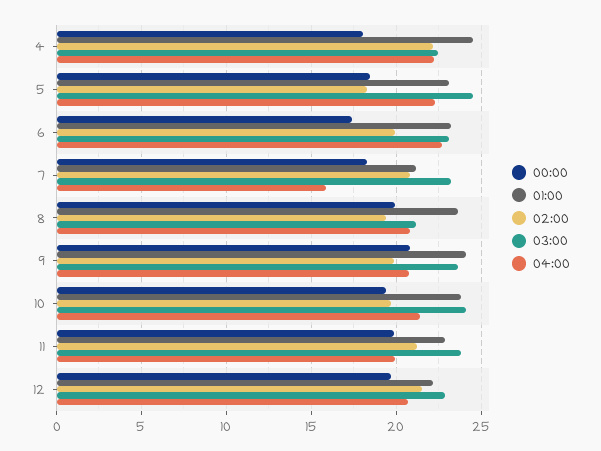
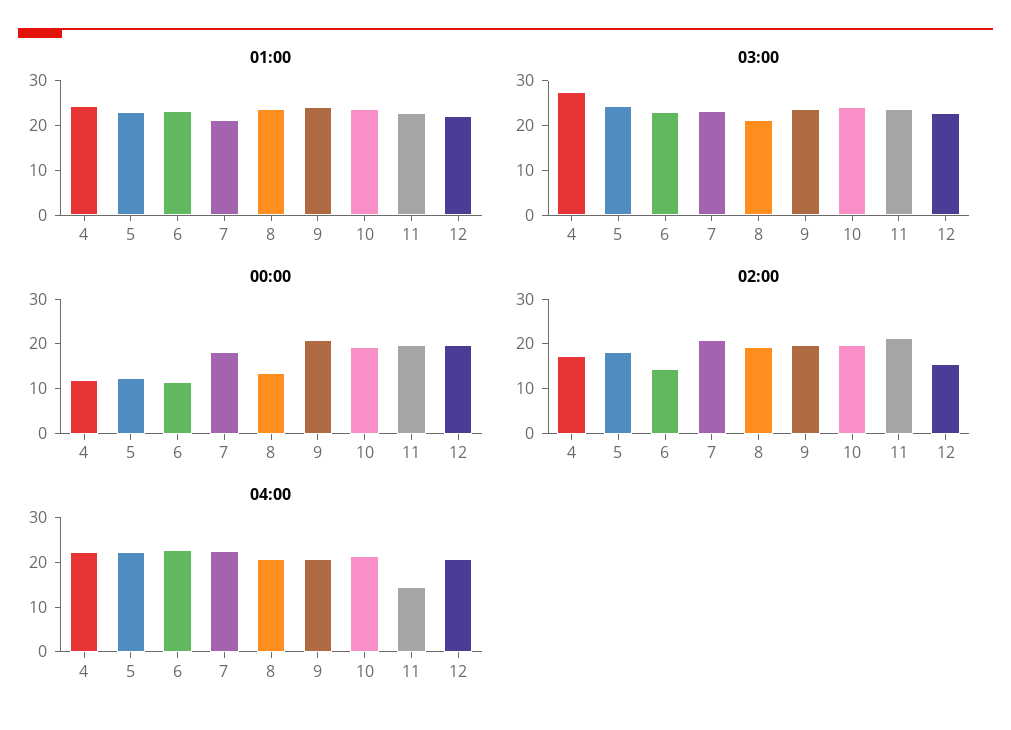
00:00, 4: 18 -> 12
02:00, 4: 22 -> 18
03:00, 4: 22.5 -> 28
00:00, 5: 18.5 -> 12
00:00, 6: 17.5 -> 12
02:00, 6: 20 -> 14
04:00, 7: 16 -> 22
00:00, 8: 20 -> 14
04:00, 11: 20 -> 14
02:00, 12: 21.5 -> 16

